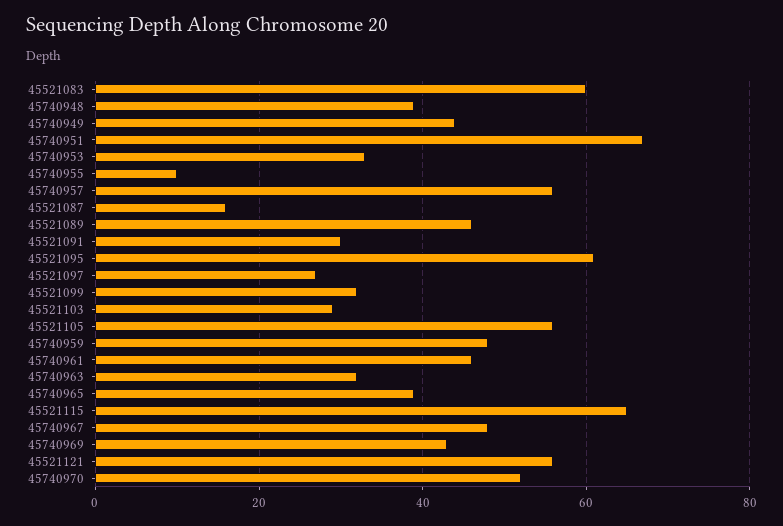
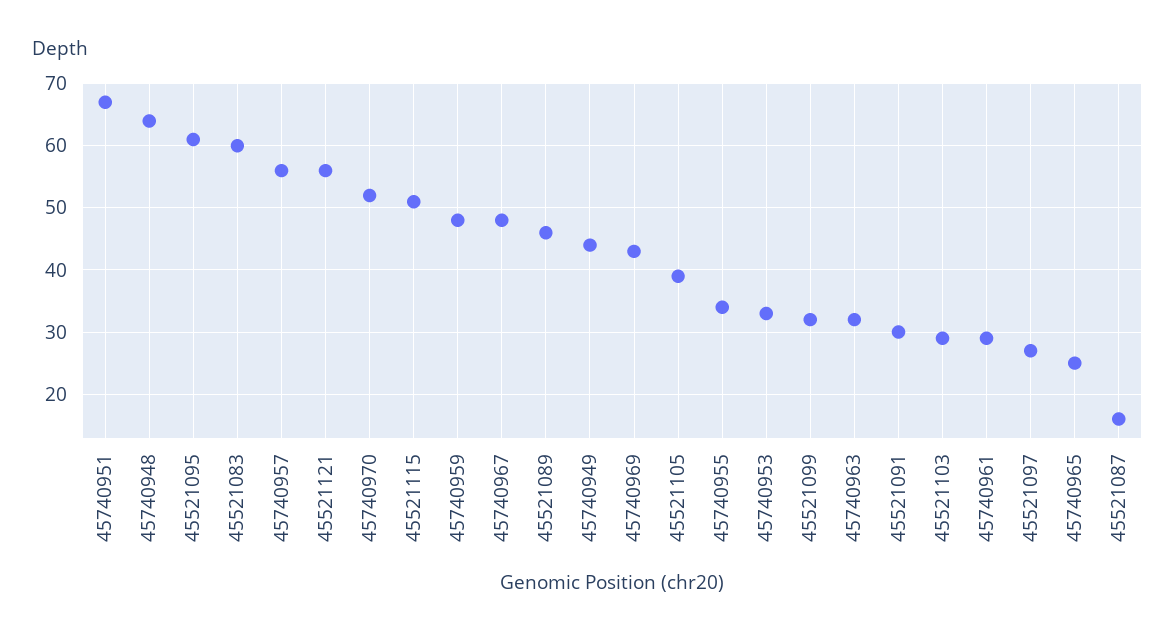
45740948: 40 -> 64
45740955: 10 -> 34
45521105: 55 -> 39
45740961: 45 -> 29
45740965: 40 -> 25
45521115: 65 -> 51

